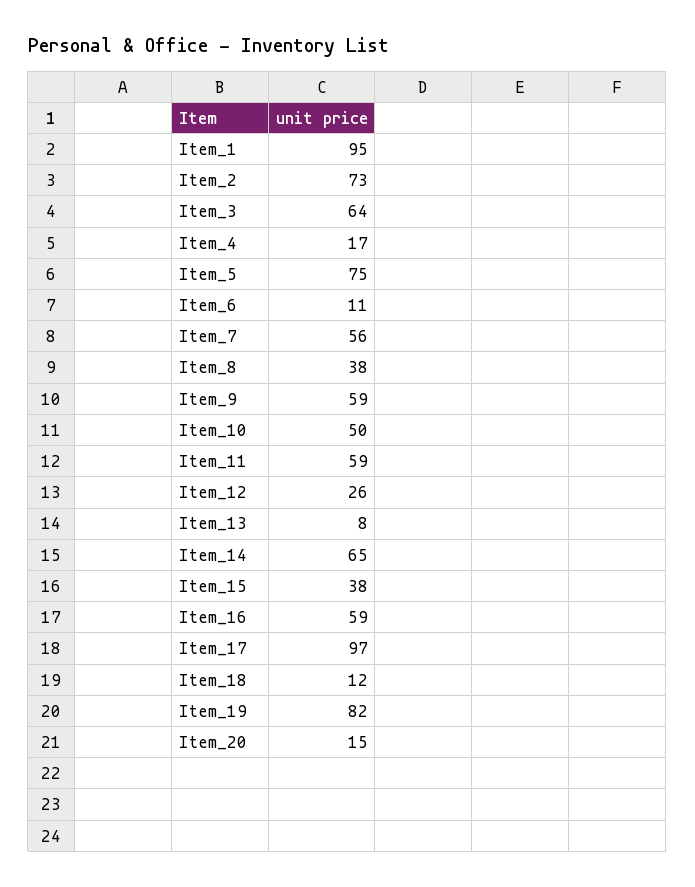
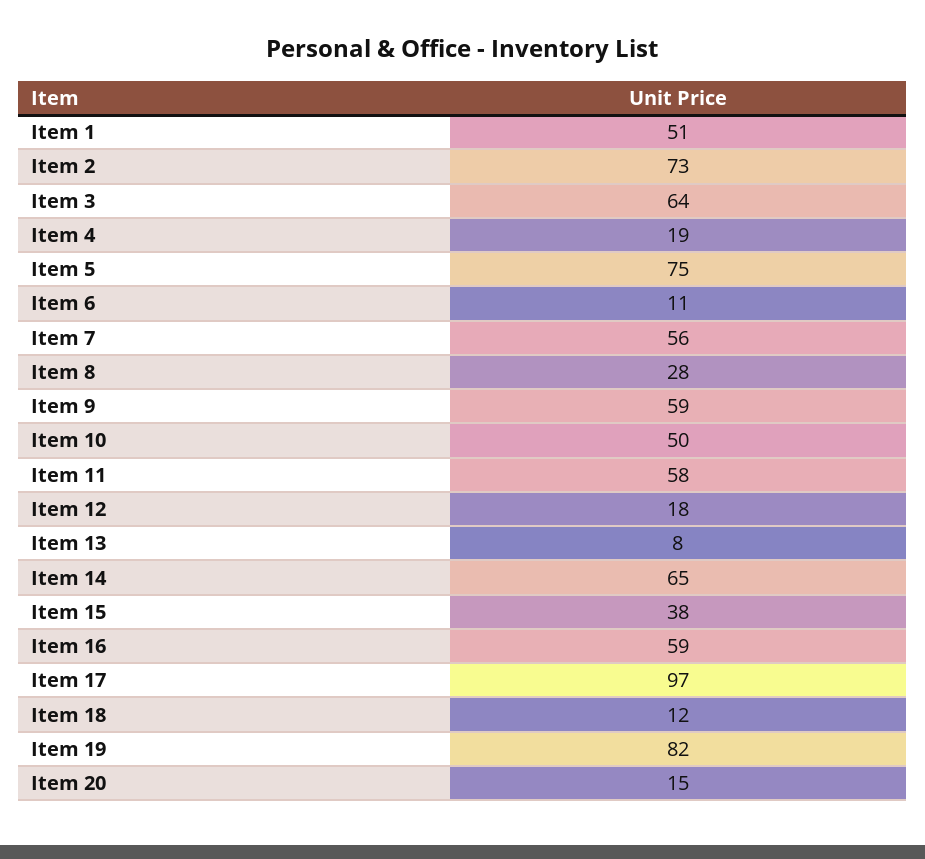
Item_1: 95 -> 51
Item_4: 17 -> 19
Item_8: 38 -> 28
Item_11: 59 -> 58
Item_12: 26 -> 18

